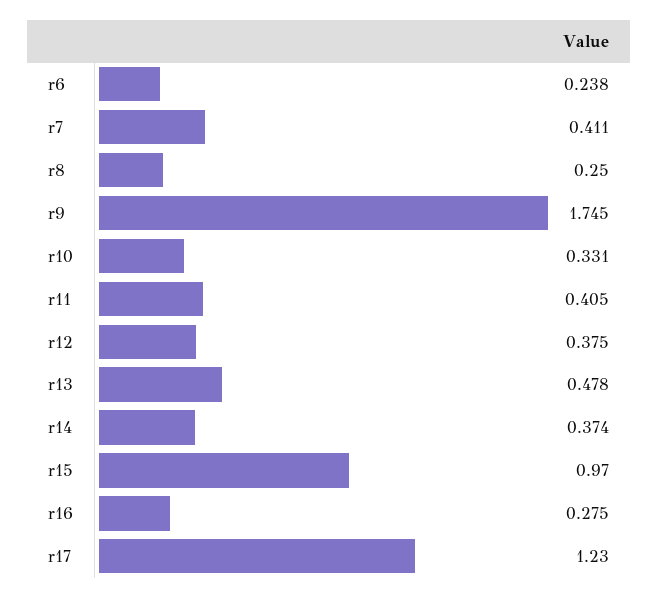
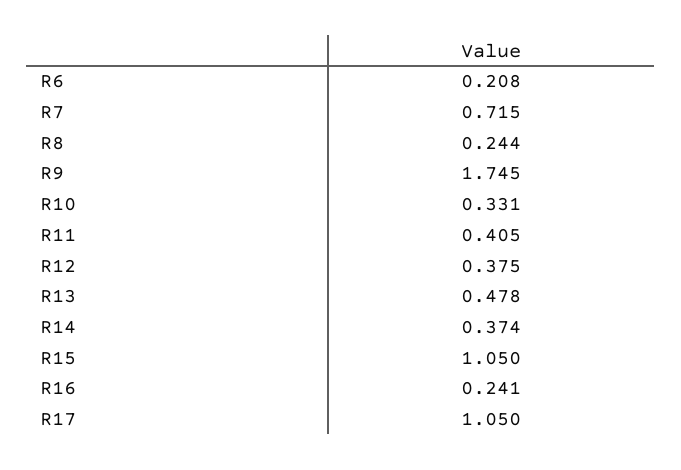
r6: 0.238 -> 0.208
r7: 0.411 -> 0.715
r8: 0.25 -> 0.244
r15: 0.97 -> 1.05
r16: 0.275 -> 0.241
r17: 1.23 -> 1.05

